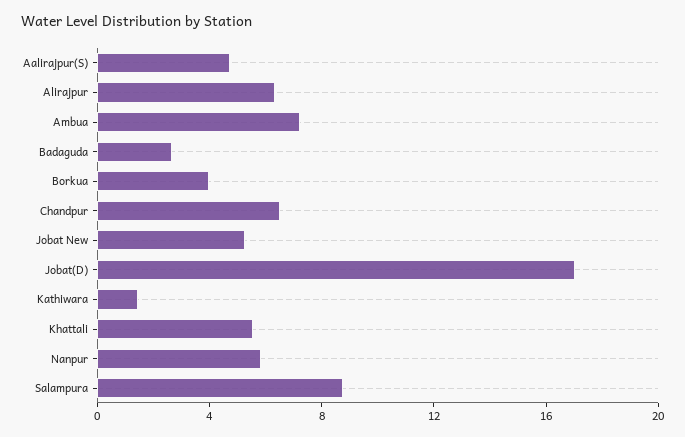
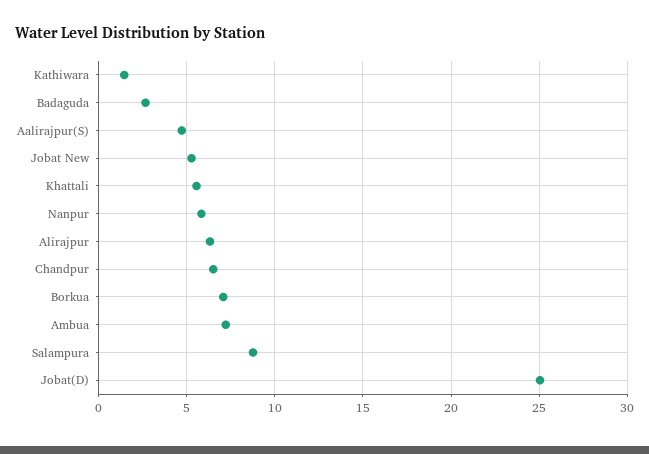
Borkua: 4 -> 7
Jobat(D): 17 -> 25

